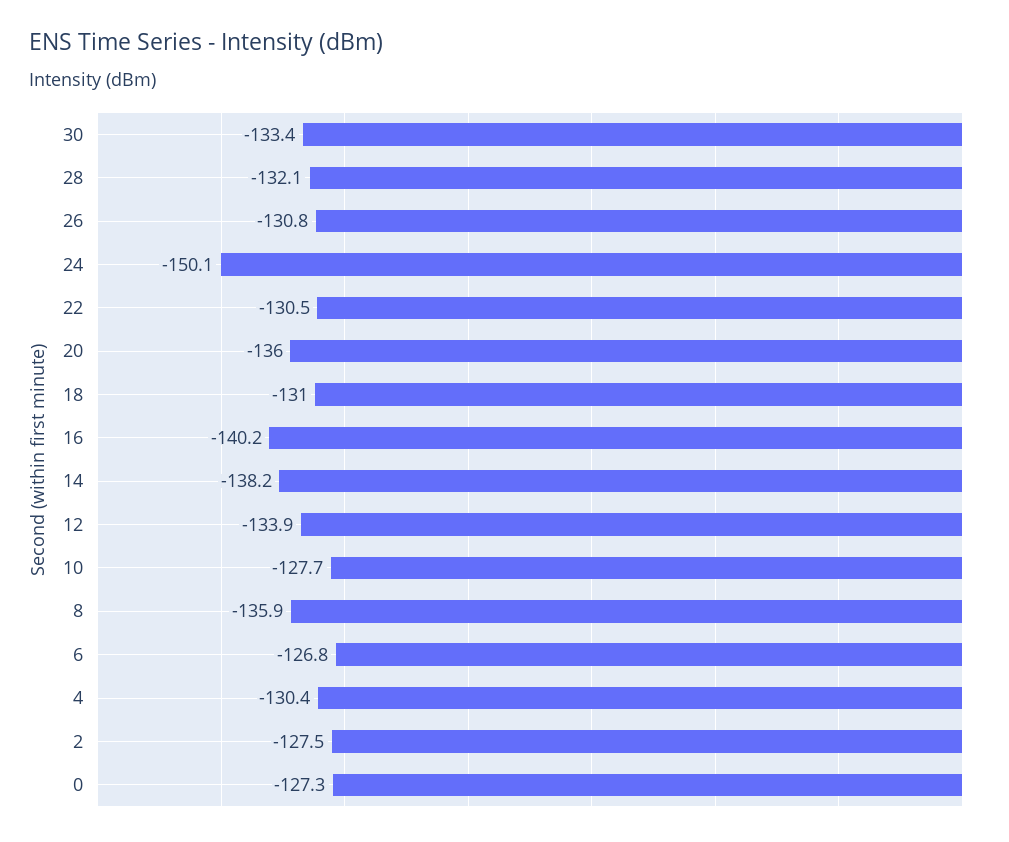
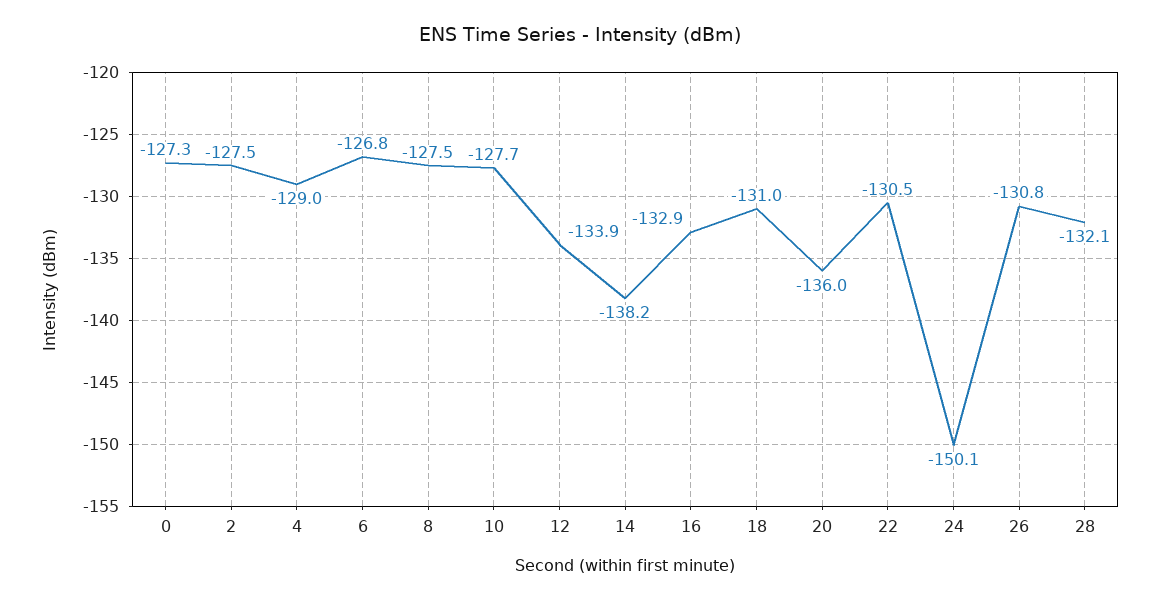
30: -133.4 -> none
16: -140.2 -> -132.9
8: -135.9 -> -127.5
4: -130.4 -> -129

